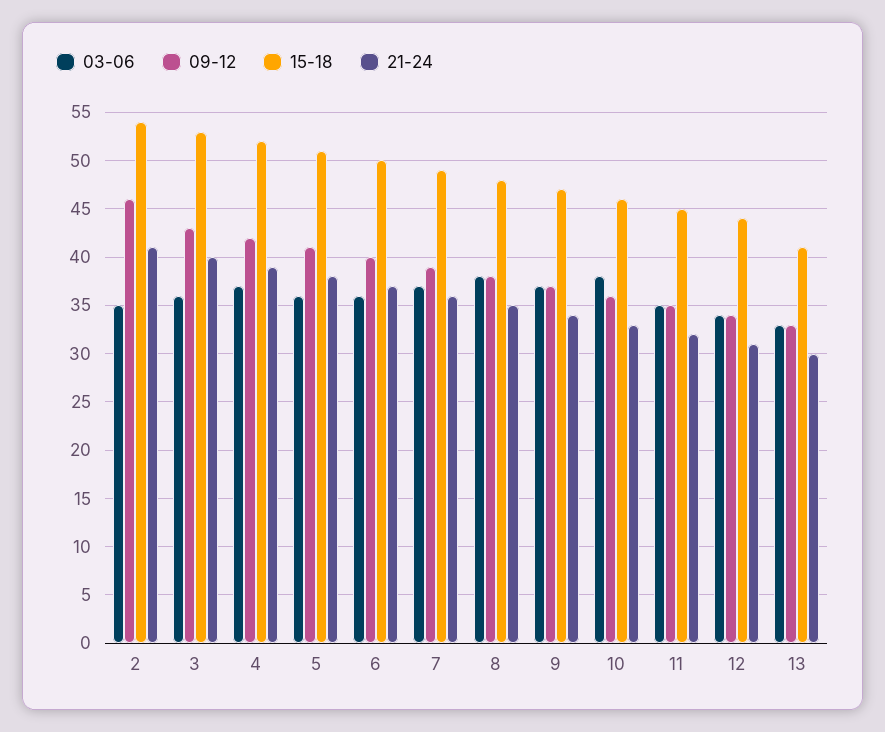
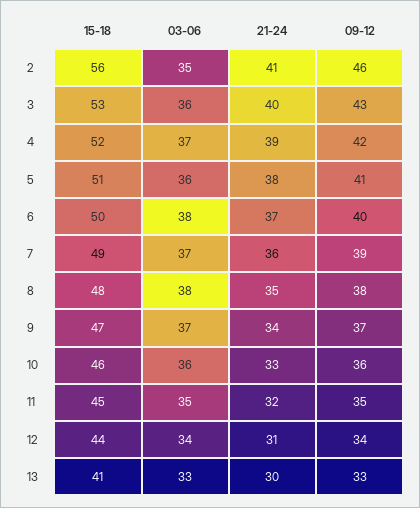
15-18, 2: 54 -> 56
03-06, 6: 36 -> 38
03-06, 10: 38 -> 36

